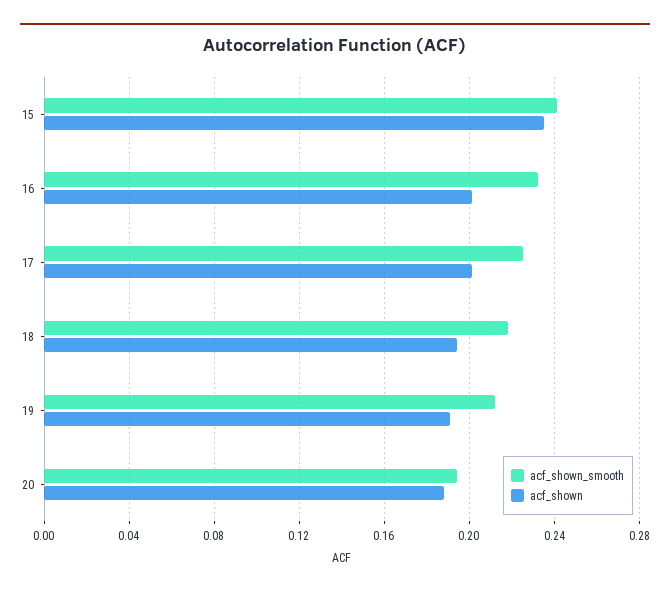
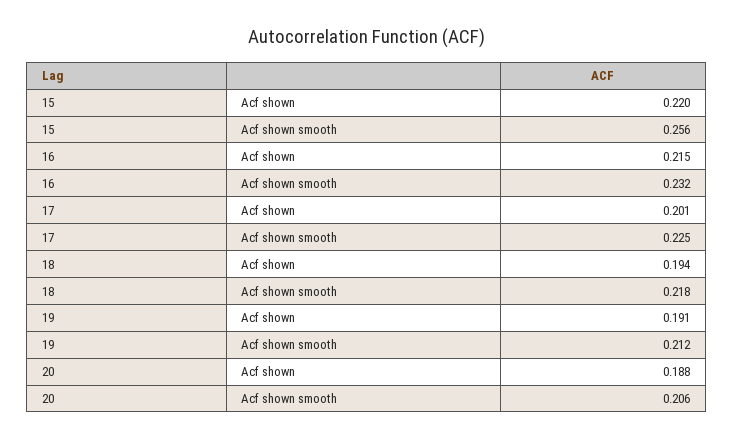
acf_shown_smooth, 15: 0.24 -> 0.256
acf_shown, 15: 0.235 -> 0.22
acf_shown, 16: 0.2 -> 0.215
acf_shown_smooth, 20: 0.195 -> 0.206

